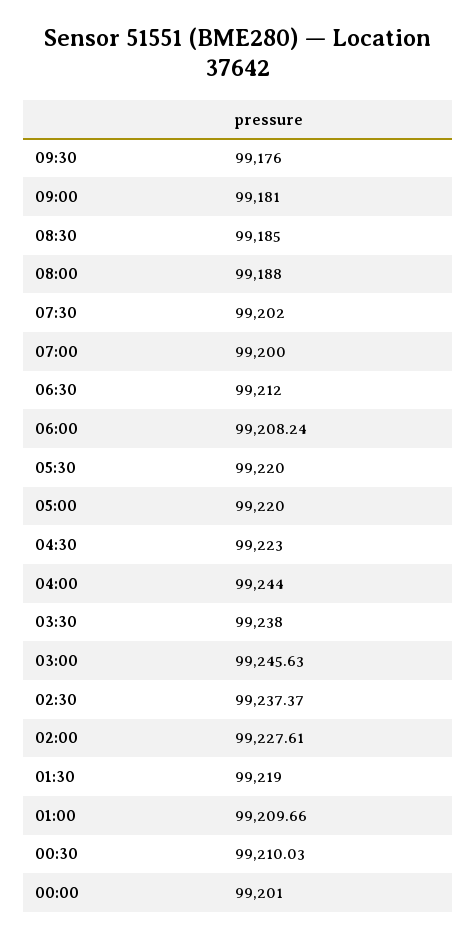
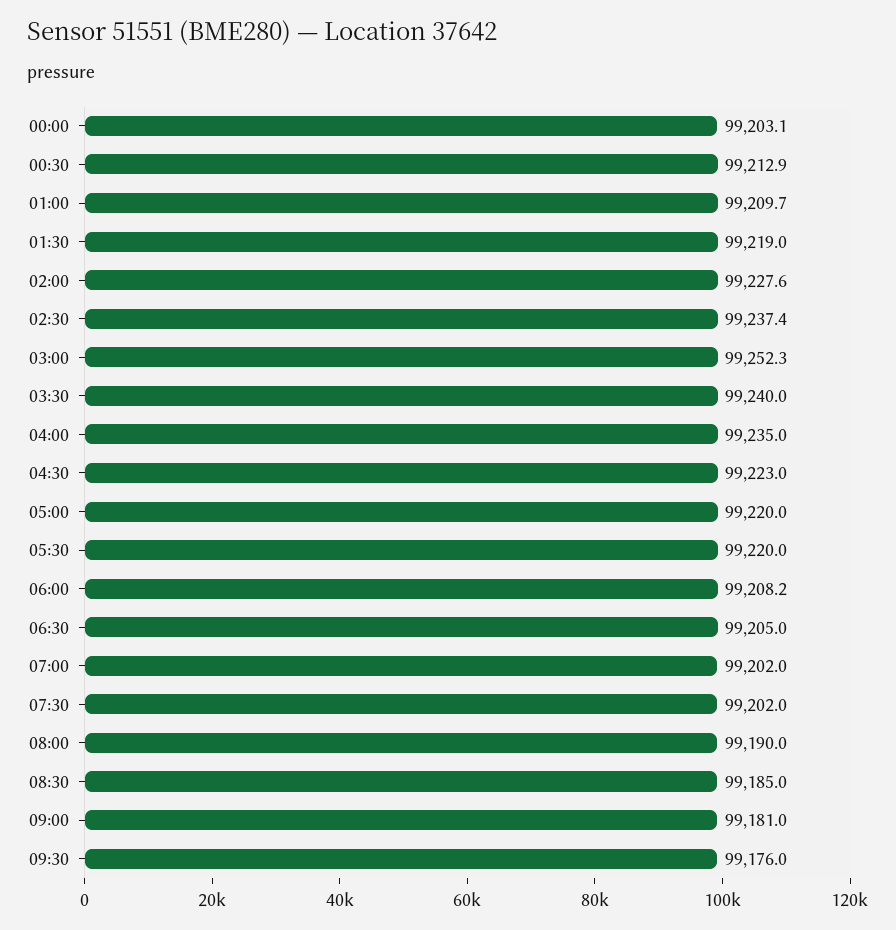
08:00: 99188 -> 99190
07:00: 99200 -> 99202
06:30: 99212 -> 99205
04:00: 99244 -> 99235
03:30: 99238 -> 99240
03:00: 99245.63 -> 99252.3
00:30: 99210.03 -> 99212.9
00:00: 99201 -> 99203.1

